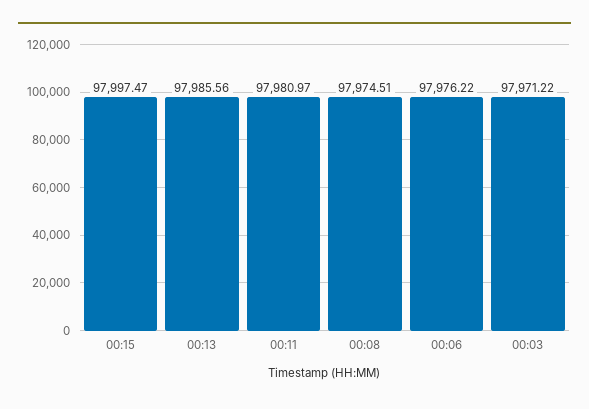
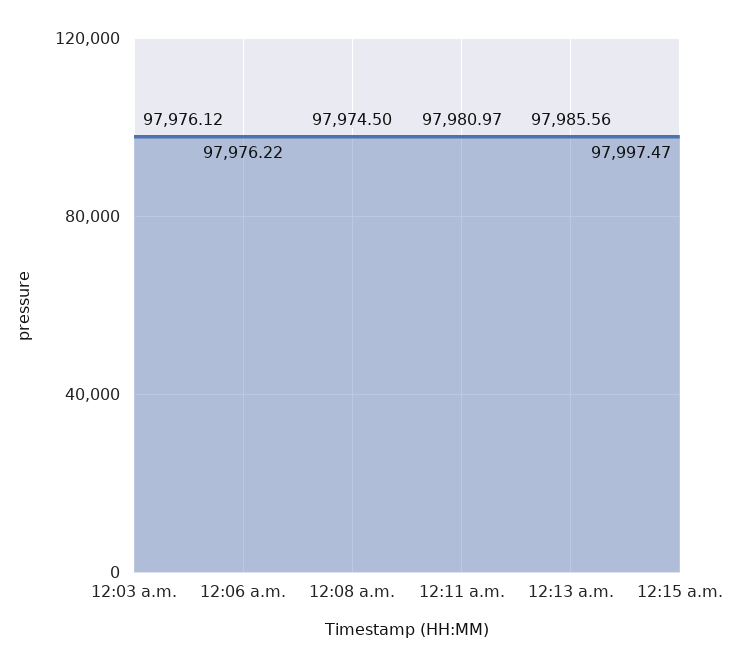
00:08: 97974.51 -> 97974.5
00:03: 97971.22 -> 97976.12

